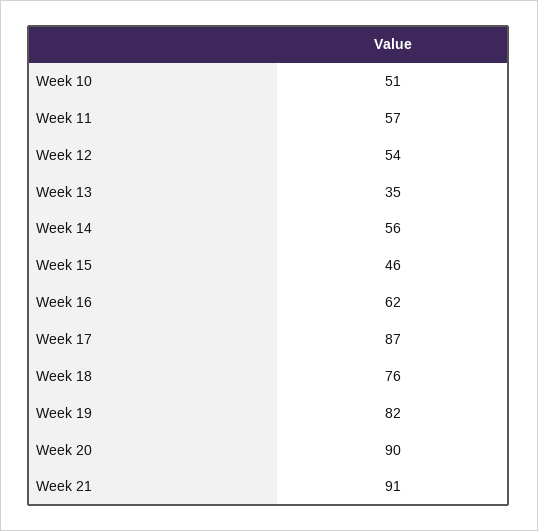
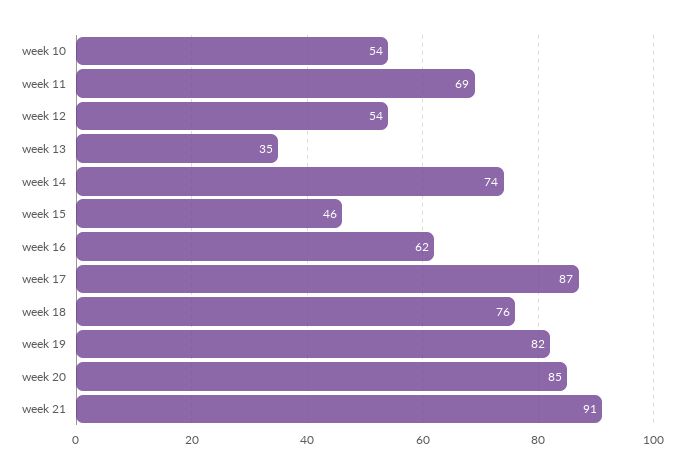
Week 10: 51 -> 54
Week 11: 57 -> 69
Week 14: 56 -> 74
Week 20: 90 -> 85

